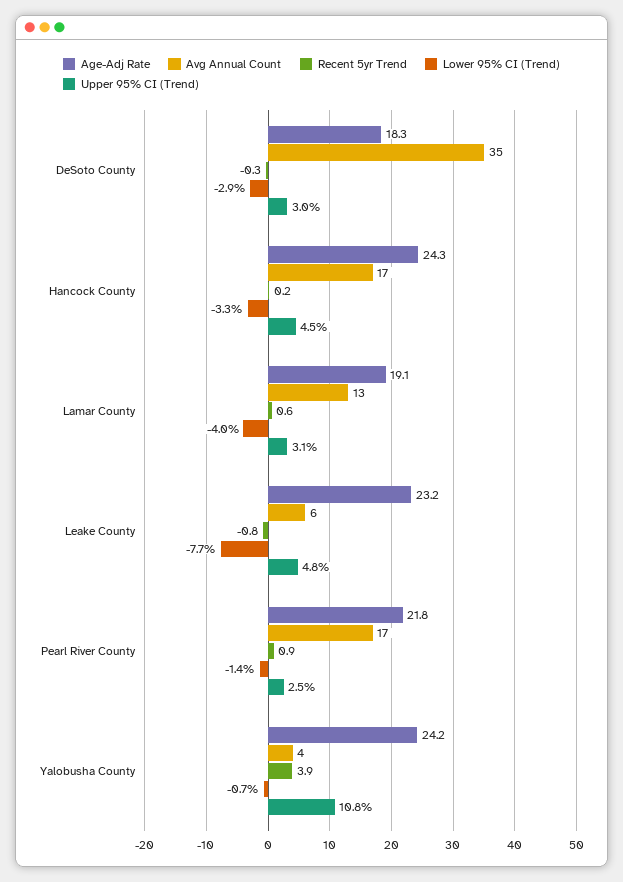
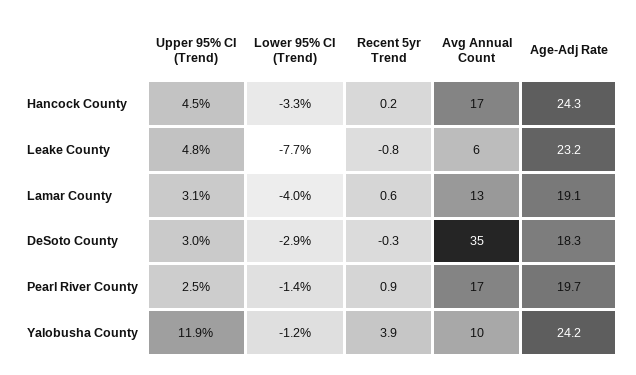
Age-Adj Rate, Pearl River County: 21.8 -> 19.7
Avg Annual Count, Yalobusha County: 4 -> 10
Lower 95% CI (Trend), Yalobusha County: -0.7 -> -1.2
Upper 95% CI (Trend), Yalobusha County: 10.8 -> 11.9

